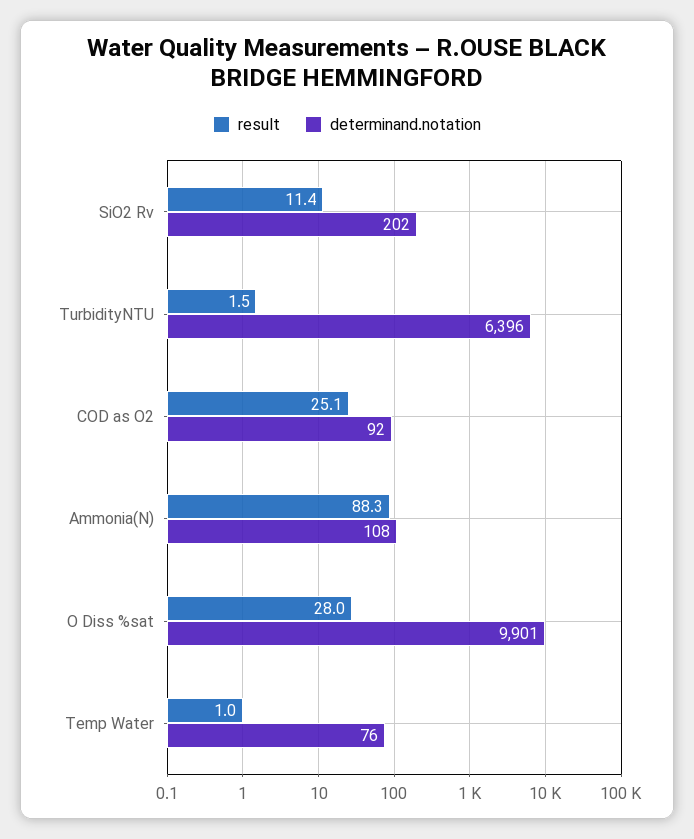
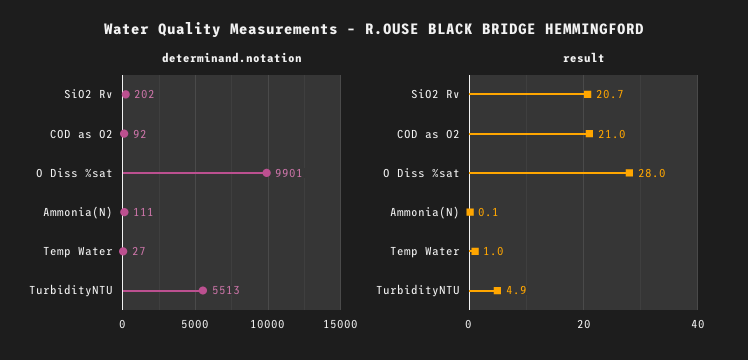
result, SiO2 Rv: 11.4 -> 20.7
result, TurbidityNTU: 1.5 -> 4.9
determinand.notation, TurbidityNTU: 6396 -> 5513
result, COD as O2: 25.1 -> 21
result, Ammonia(N): 88.3 -> 0.1
determinand.notation, Ammonia(N): 108 -> 111
determinand.notation, Temp Water: 76 -> 27

